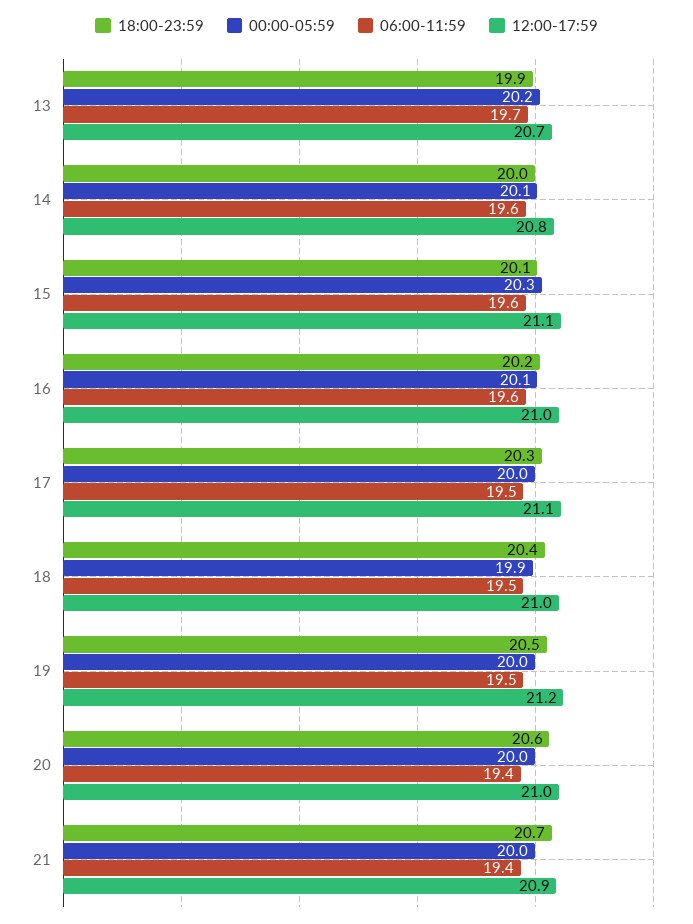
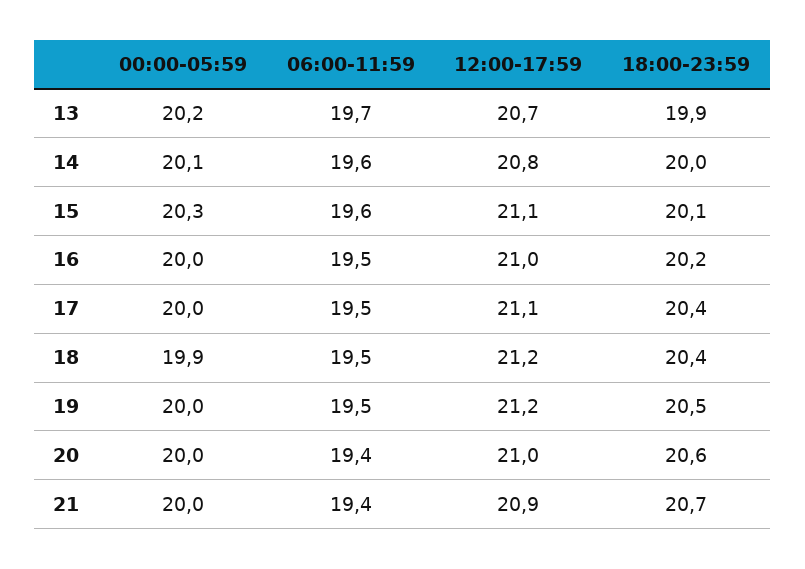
00:00-05:59, 16: 20.1 -> 20
06:00-11:59, 16: 19.6 -> 19.5
18:00-23:59, 17: 20.3 -> 20.4
12:00-17:59, 18: 21 -> 21.2

